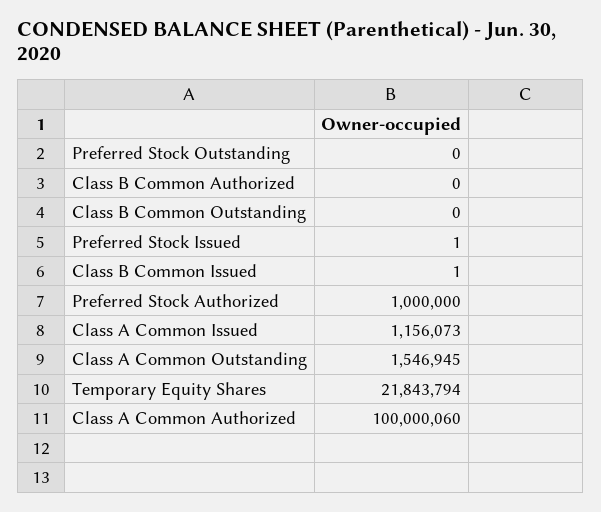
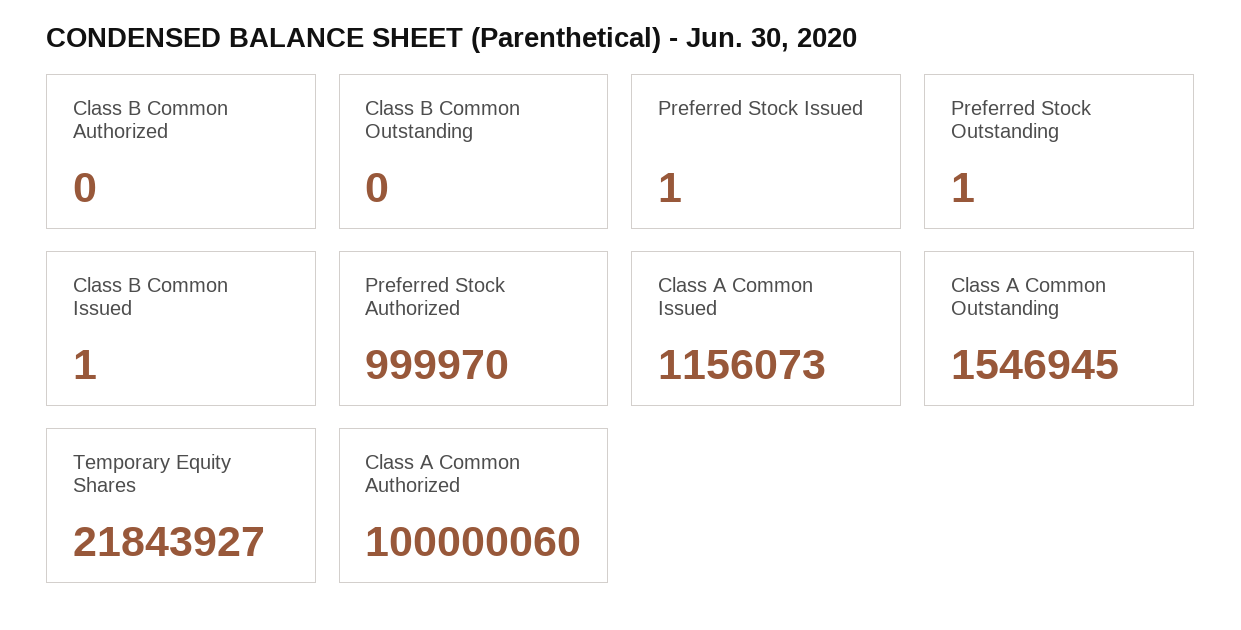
Preferred Stock Outstanding: 0 -> 1
Preferred Stock Authorized: 1000000 -> 999970
Temporary Equity Shares: 21843794 -> 21843927

